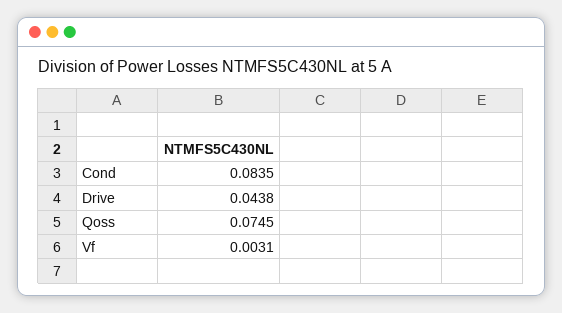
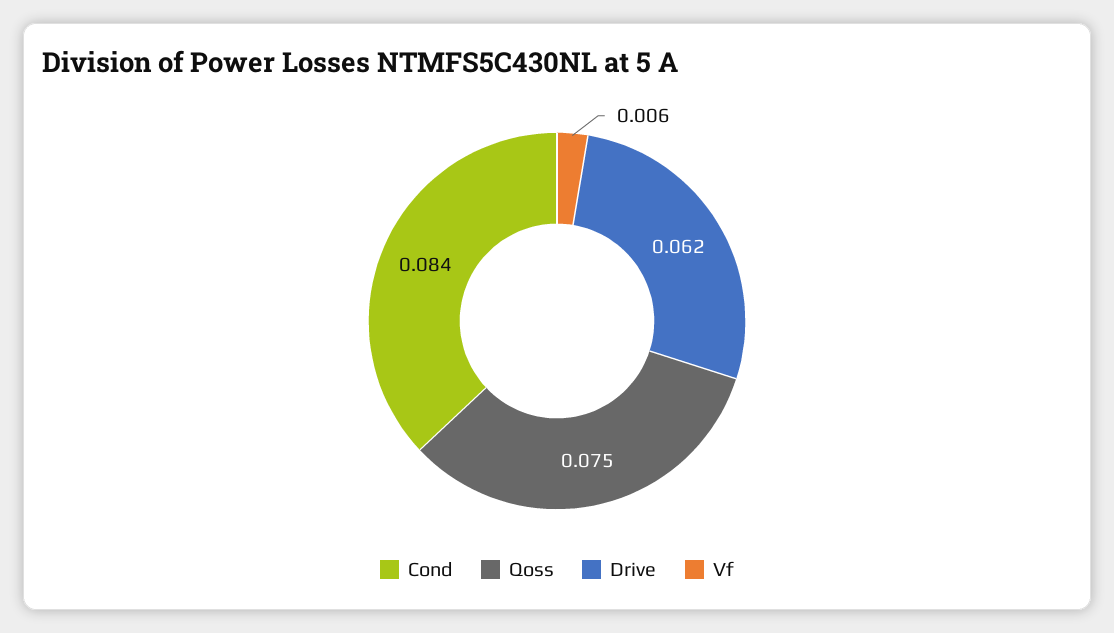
Drive: 0.0438 -> 0.062
Vf: 0.0031 -> 0.006

